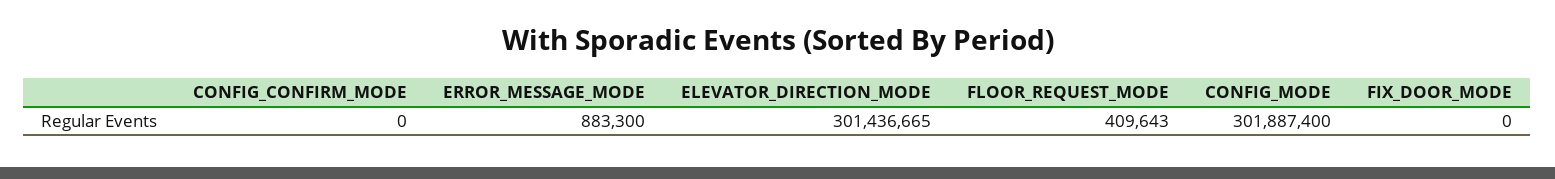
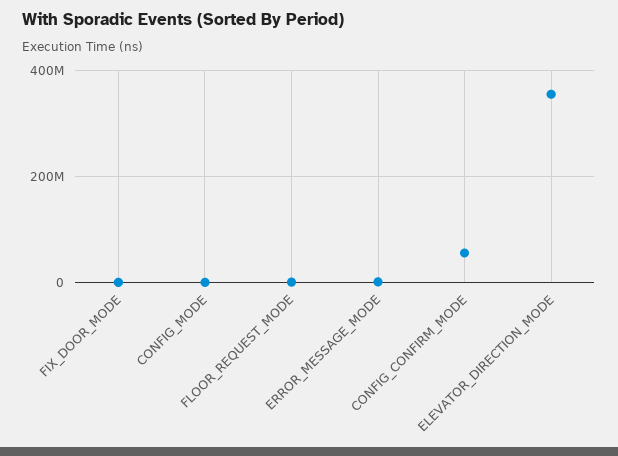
CONFIG_CONFIRM_MODE: 0 -> 60000000
ELEVATOR_DIRECTION_MODE: 301436665 -> 360000000
CONFIG_MODE: 301887400 -> 0

